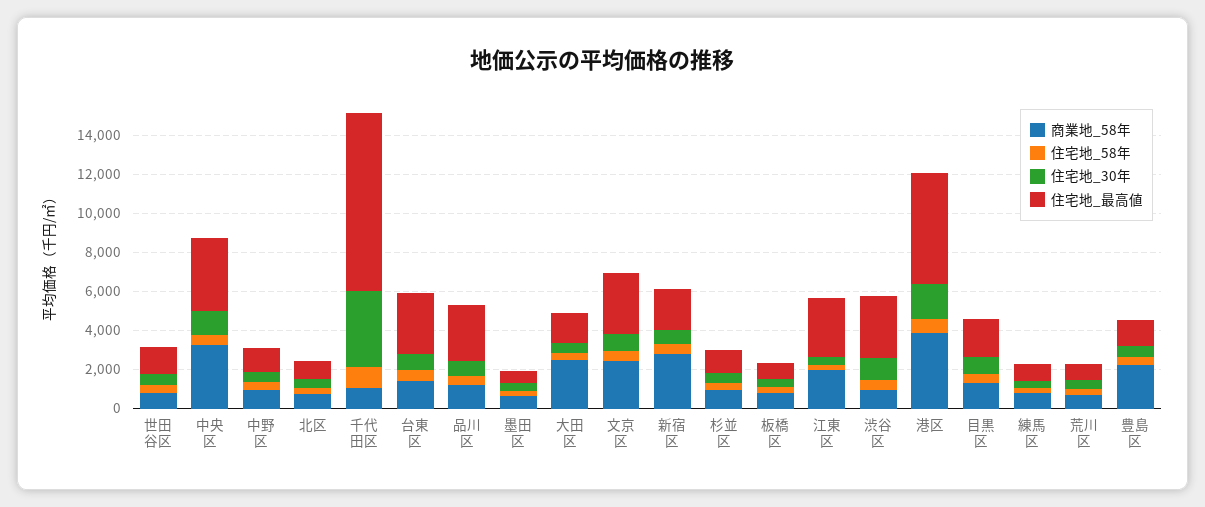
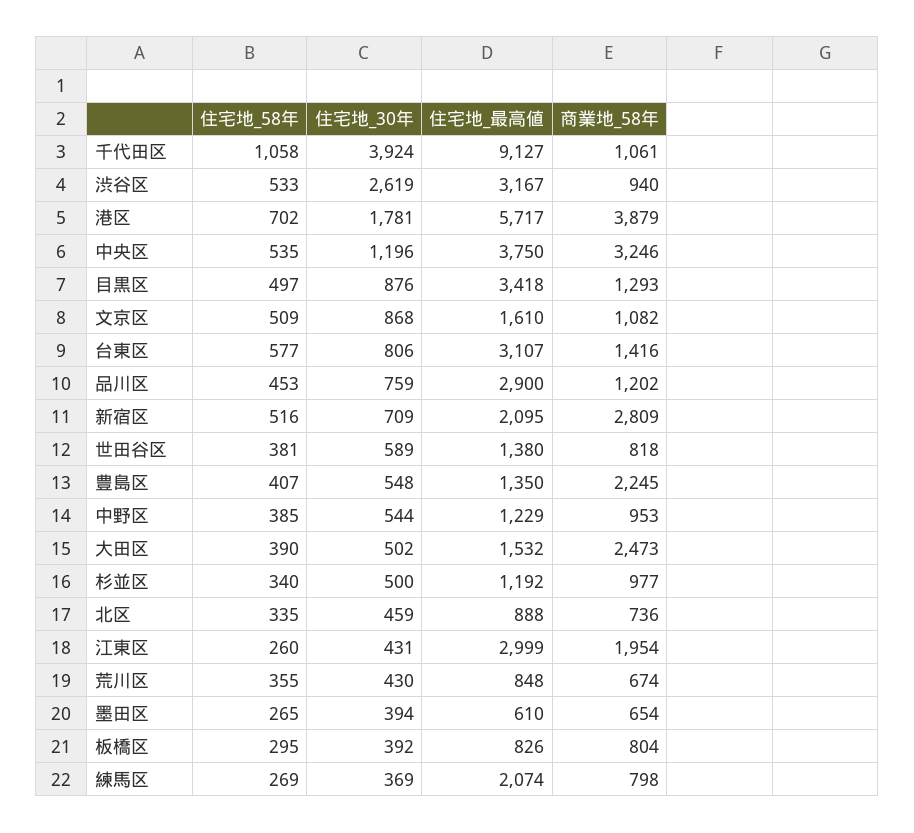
商業地_58年, 文京区: 2500 -> 1082
住宅地_最高値, 文京区: 3000 -> 1610
住宅地_30年, 渋谷区: 1000 -> 2619
住宅地_最高値, 目黒区: 2000 -> 3418
住宅地_最高値, 練馬区: 1000 -> 2074

